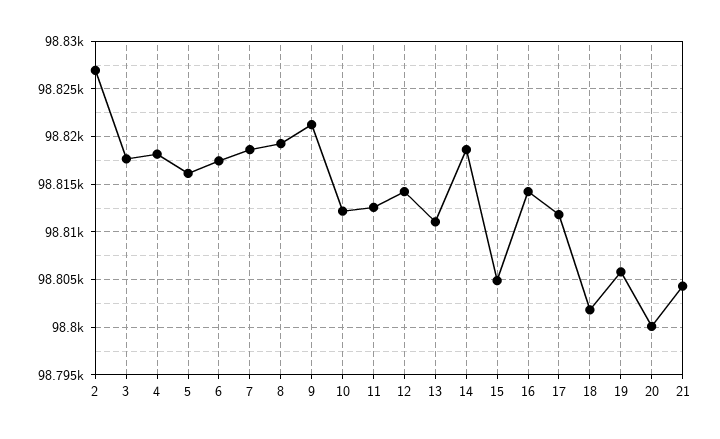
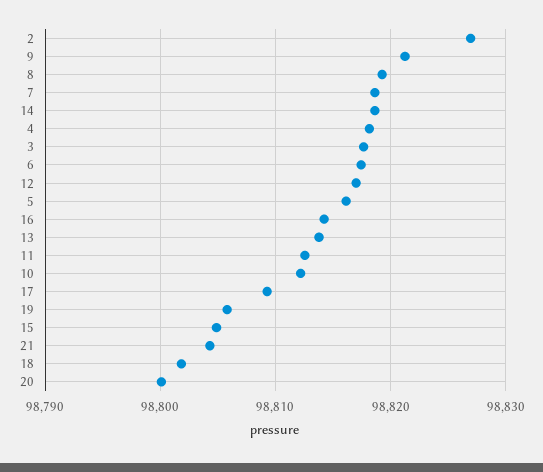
12: 98814 -> 98817
13: 98811 -> 98814
17: 98812 -> 98809

